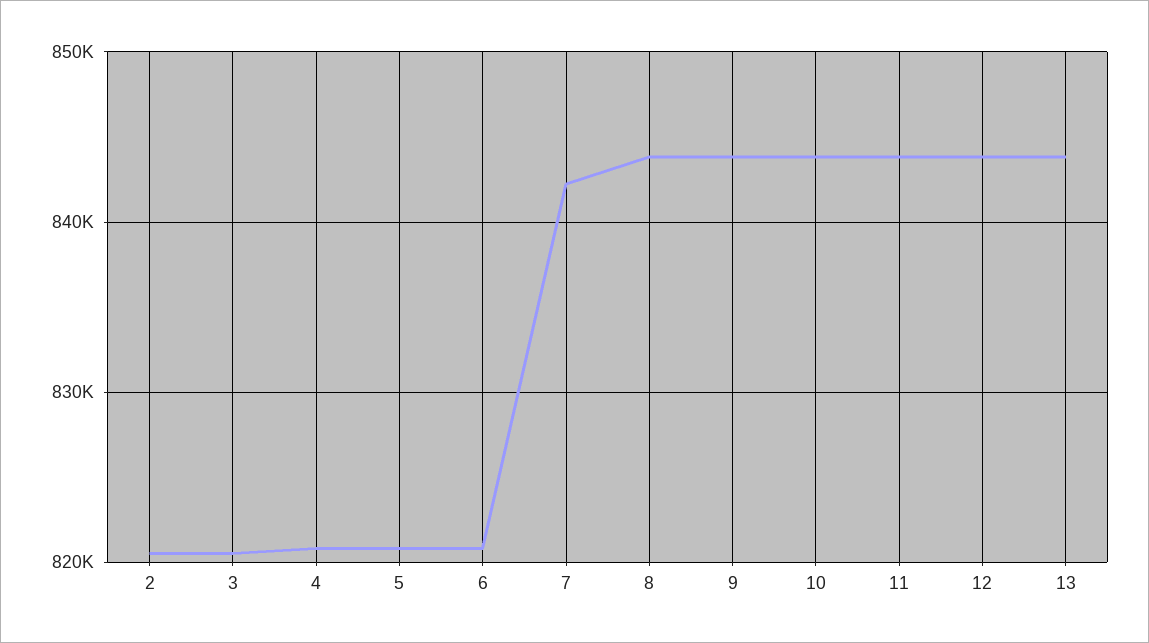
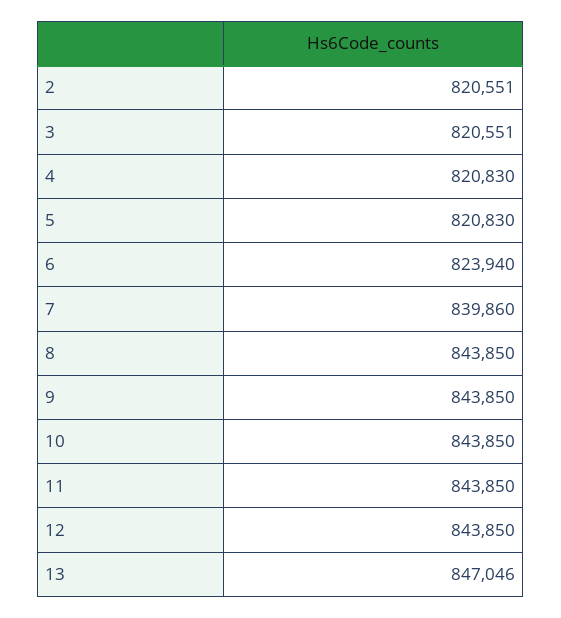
6: 821000 -> 823940
7: 842000 -> 839860
13: 844000 -> 847046

